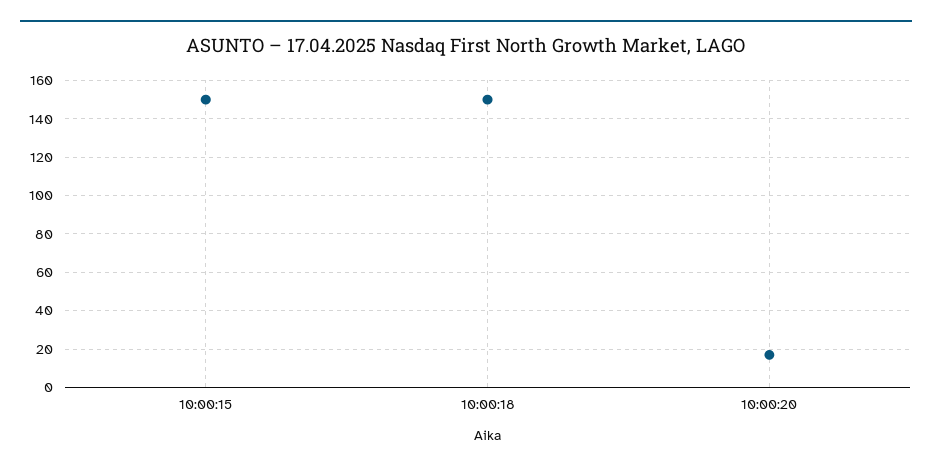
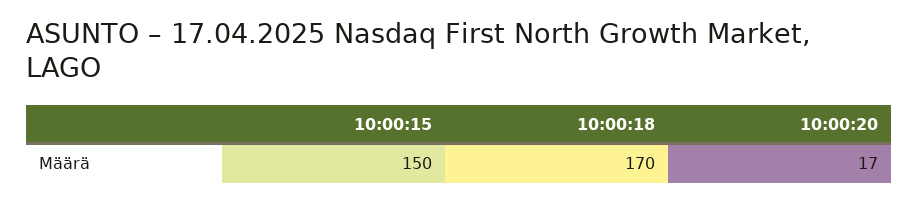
10:00:18: 150 -> 170

